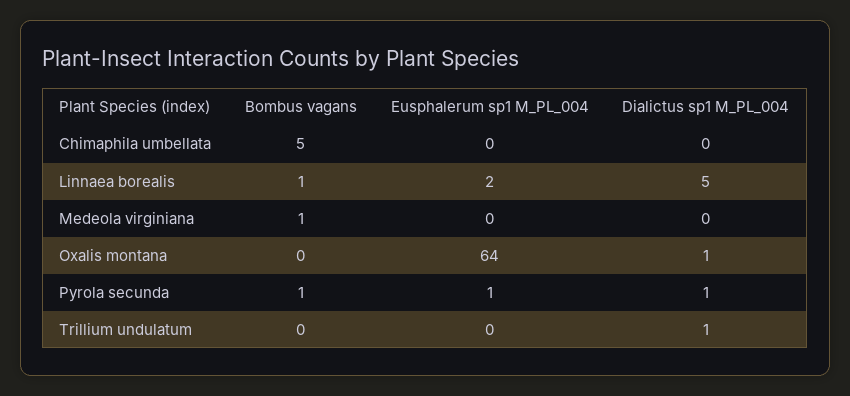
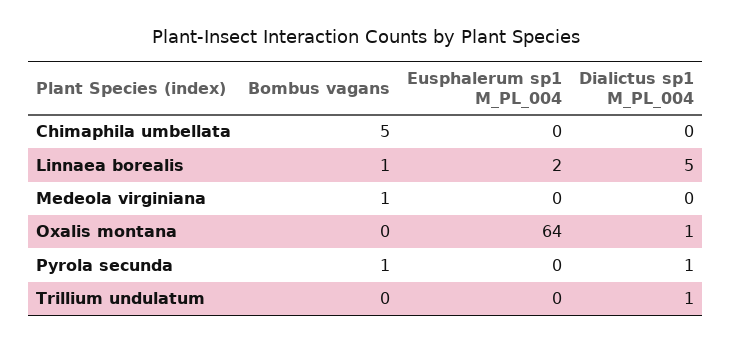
Eusphalerum sp1 M_PL_004, Pyrola secunda: 1 -> 0

